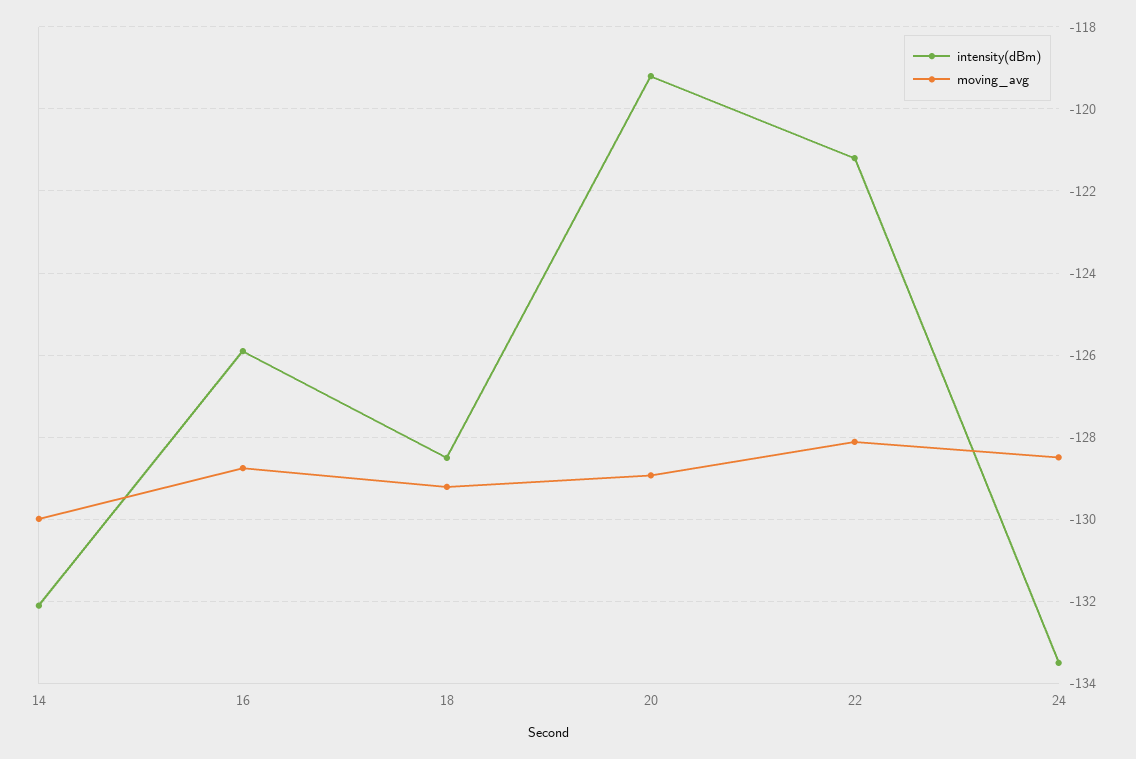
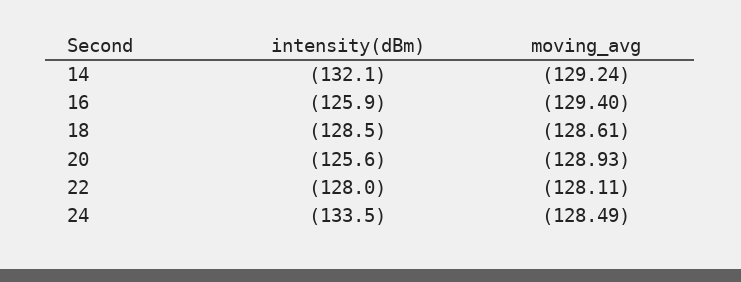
moving_avg, 14: -130 -> -129.24
moving_avg, 16: -128.8 -> -129.4
moving_avg, 18: -129.2 -> -128.61
intensity(dBm), 20: -119.2 -> -125.6
intensity(dBm), 22: -121.2 -> -128

